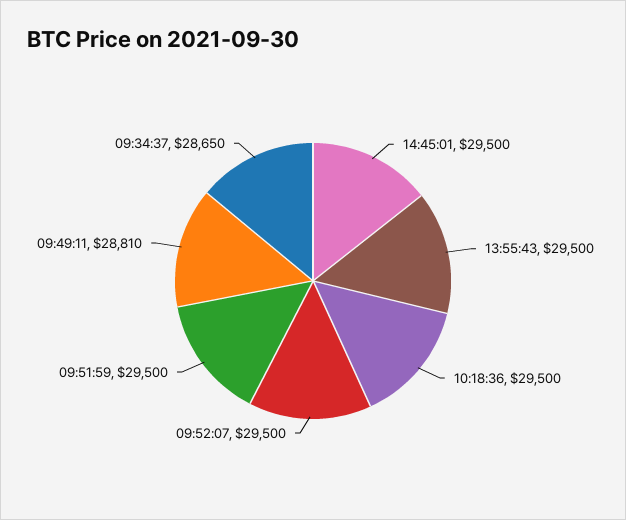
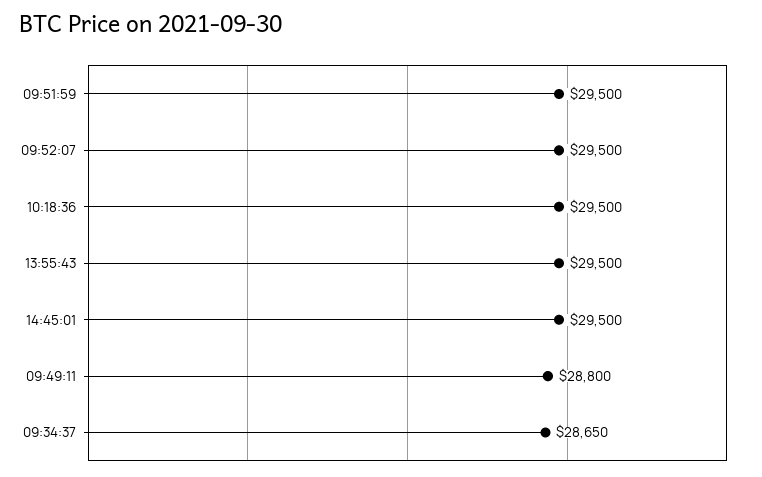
09:49:11: 28810 -> 28800

